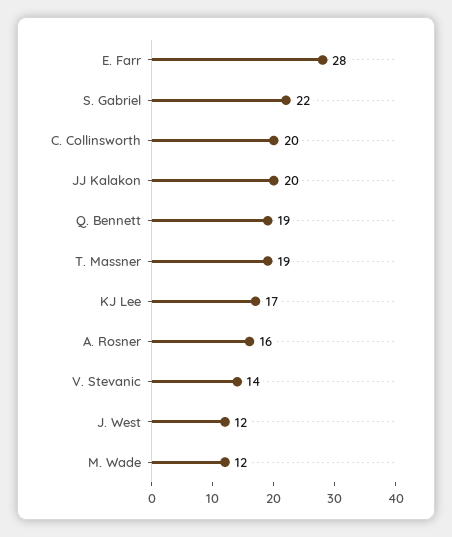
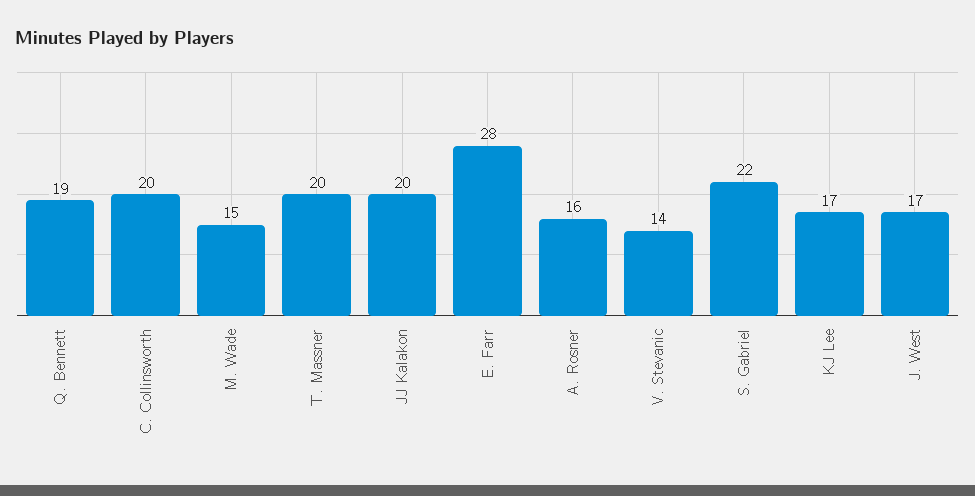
T. Massner: 19 -> 20
J. West: 12 -> 17
M. Wade: 12 -> 15

